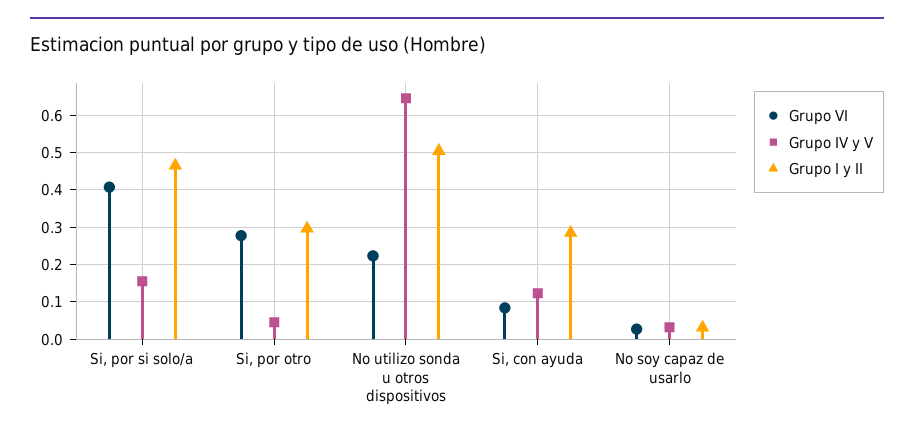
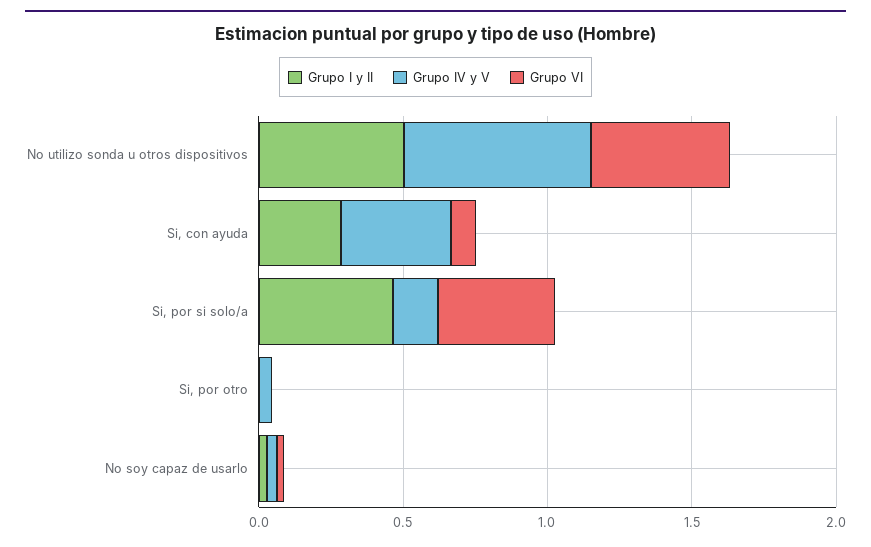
Grupo VI, Si, por otro: 0.28 -> 0
Grupo I y II, Si, por otro: 0.3 -> 0
Grupo VI, No utilizo sonda u otros dispositivos: 0.22 -> 0.5
Grupo IV y V, Si, con ayuda: 0.12 -> 0.4

